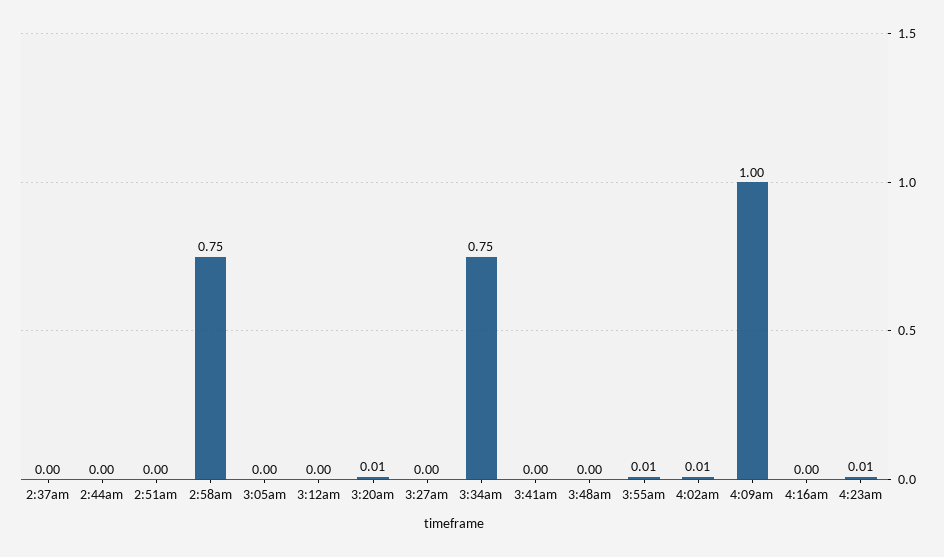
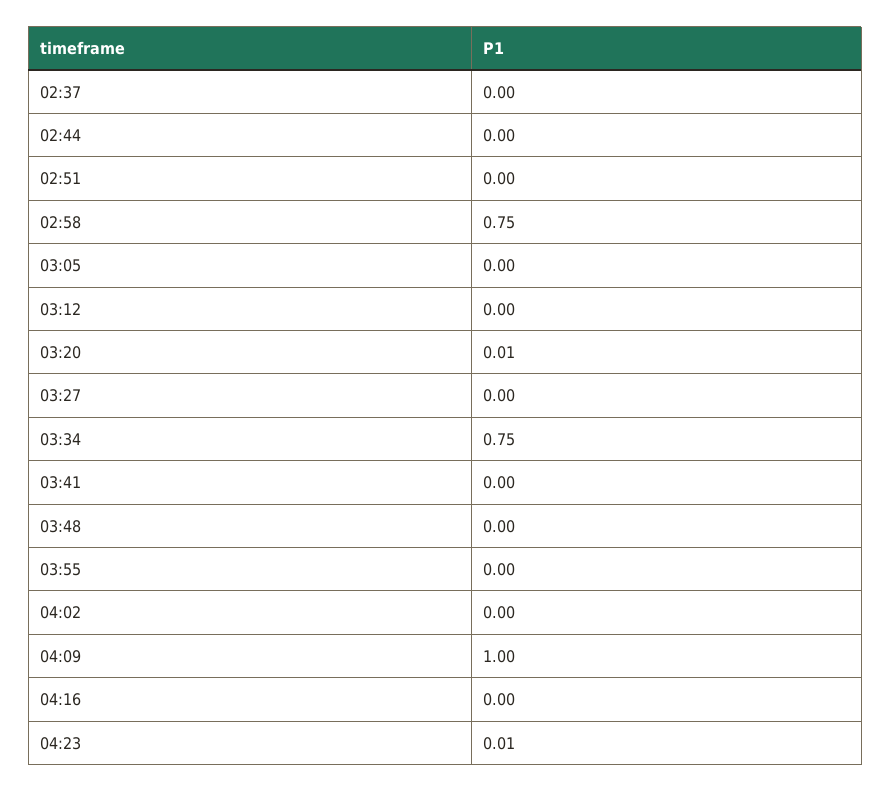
3:55am: 0.01 -> 0
4:02am: 0.01 -> 0

